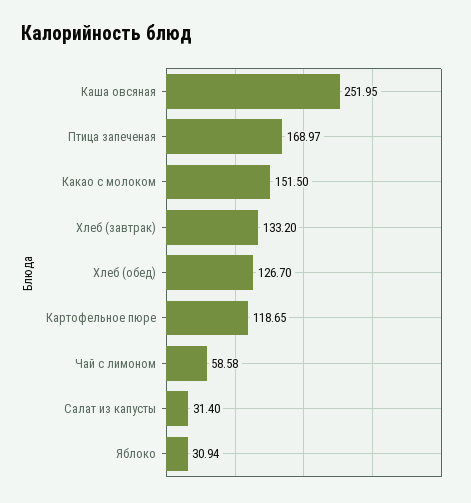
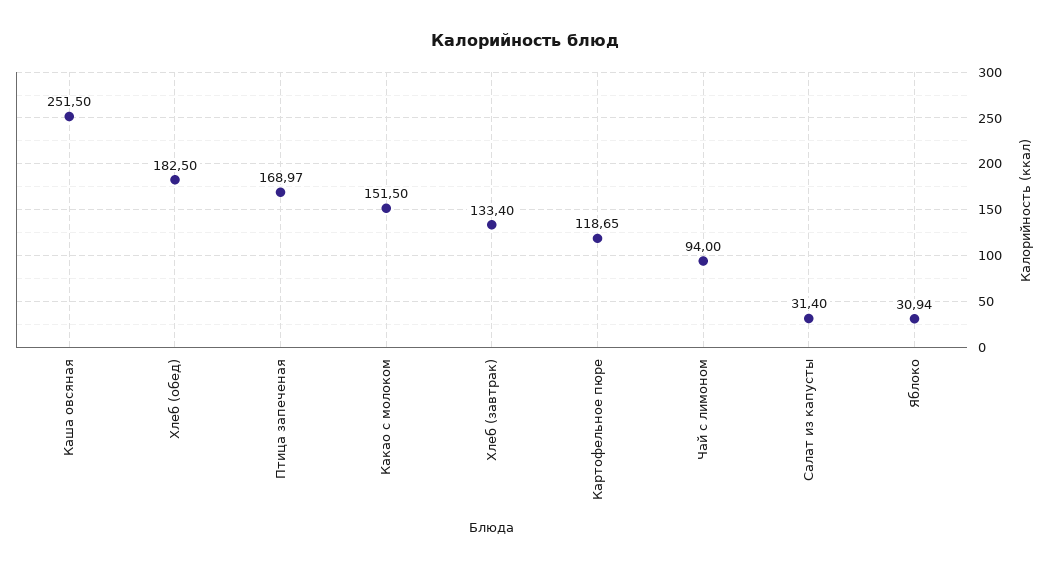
Каша овсяная: 251.95 -> 251.5
Хлеб (завтрак): 133.2 -> 133.4
Хлеб (обед): 126.7 -> 182.5
Чай с лимоном: 58.58 -> 94

